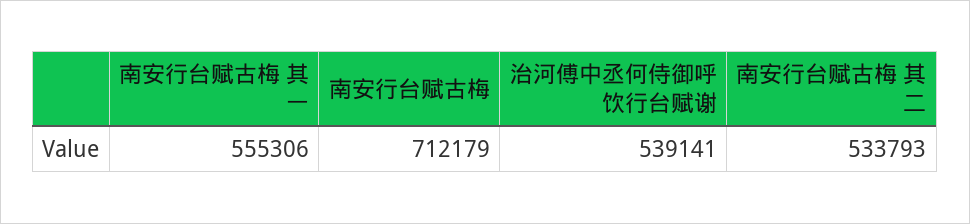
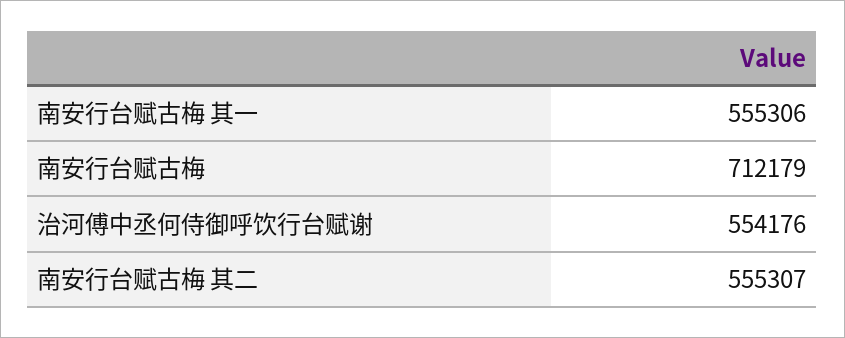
治河傅中丞何侍御呼饮行台赋谢: 539141 -> 554176
南安行台赋古梅 其二: 533793 -> 555307

